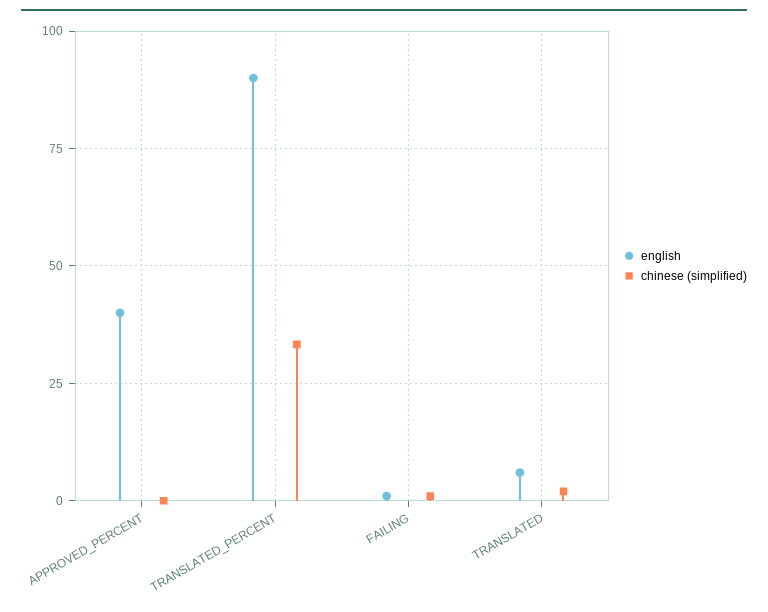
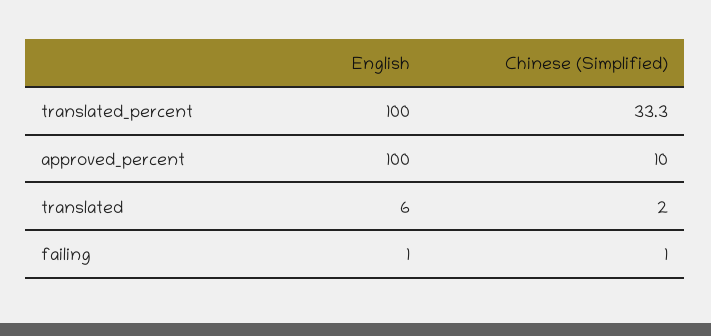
english, APPROVED_PERCENT: 40 -> 100
chinese (simplified), APPROVED_PERCENT: 0 -> 10
english, TRANSLATED_PERCENT: 90 -> 100

